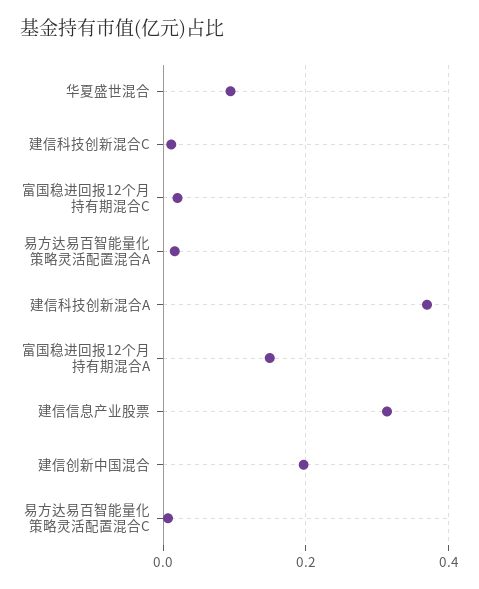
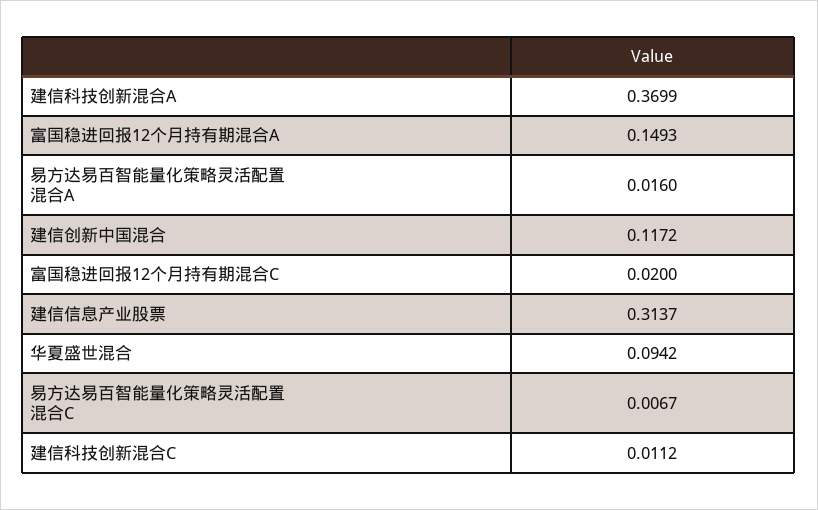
建信创新中国混合: 0.2 -> 0.1172

